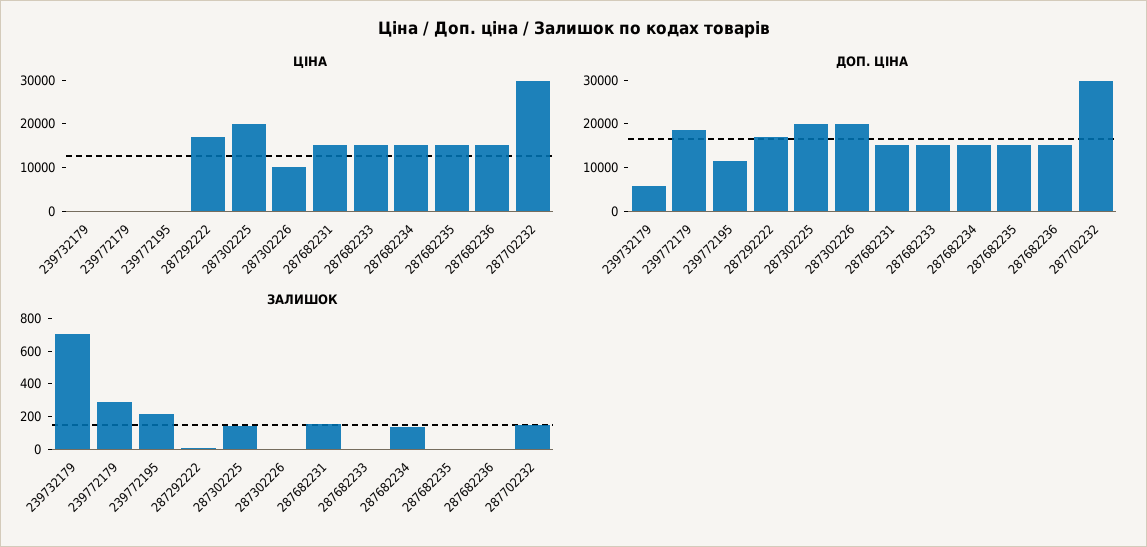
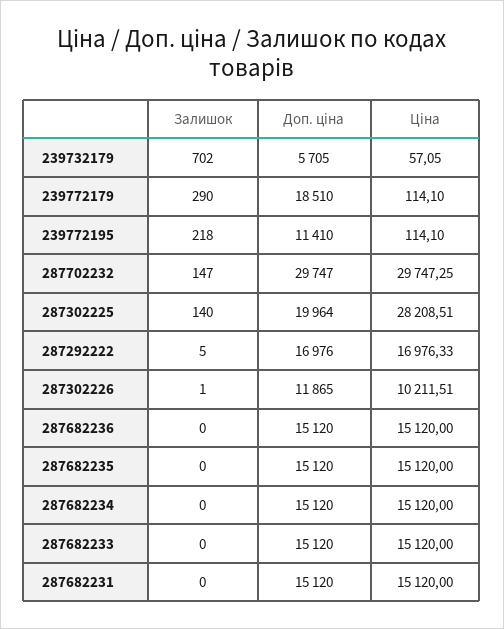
ЦІНА, 287302225: 20000 -> 28208.51
ДОП. ЦІНА, 287302226: 20000 -> 11865
ЗАЛИШОК, 287682231: 150 -> 0
ЗАЛИШОК, 287682234: 150 -> 0

